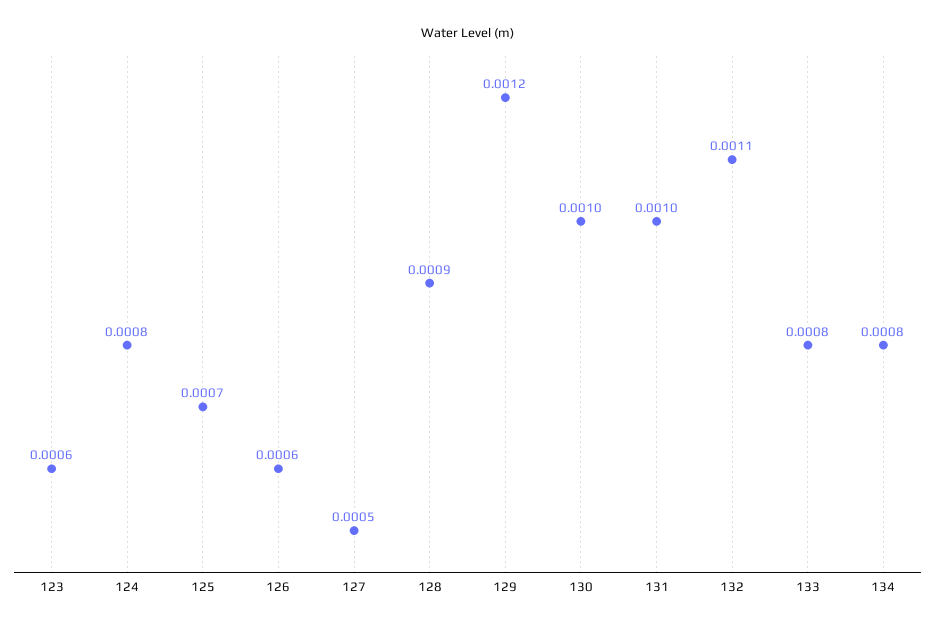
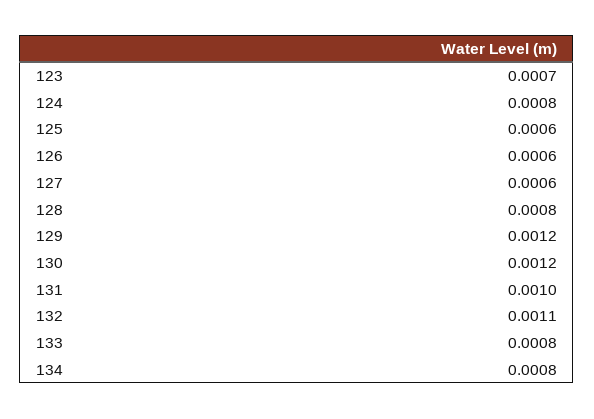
123: 0.0006 -> 0.0007
125: 0.0007 -> 0.0006
127: 0.0005 -> 0.0006
128: 0.0009 -> 0.0008
130: 0.001 -> 0.0012

